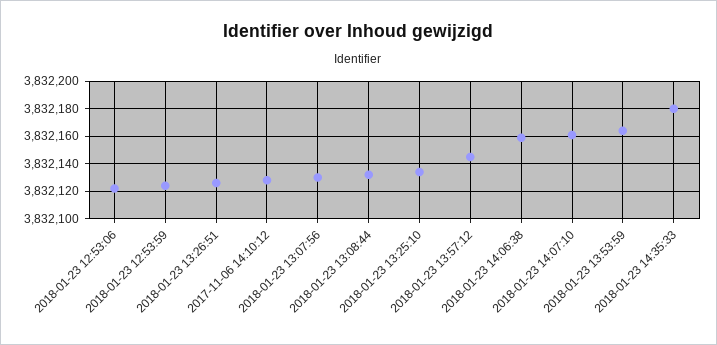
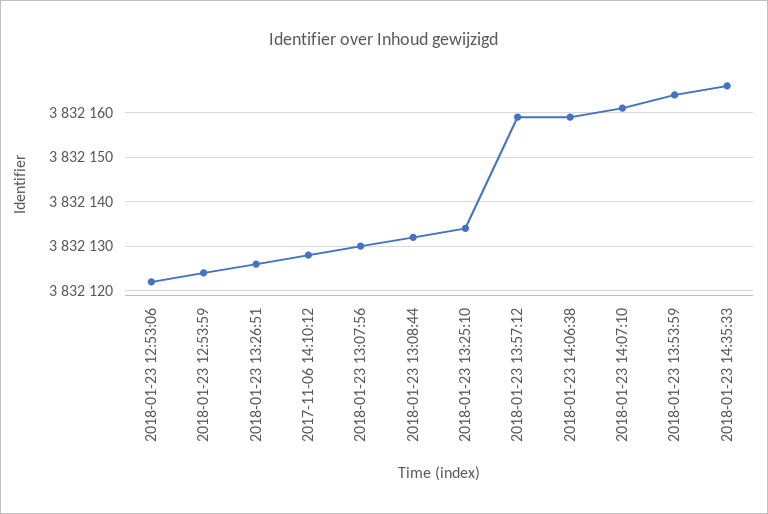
2018-01-23 13:57:12: 3832145 -> 3832160
2018-01-23 14:35:33: 3832180 -> 3832165

